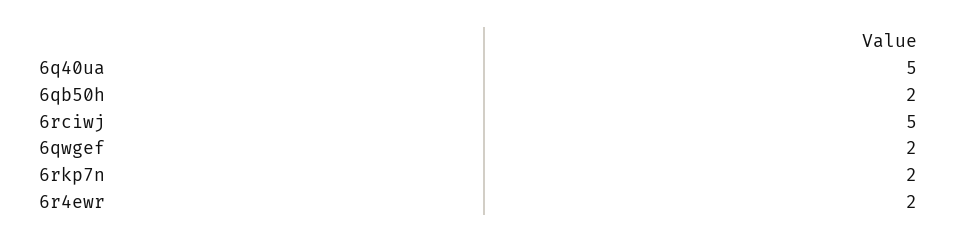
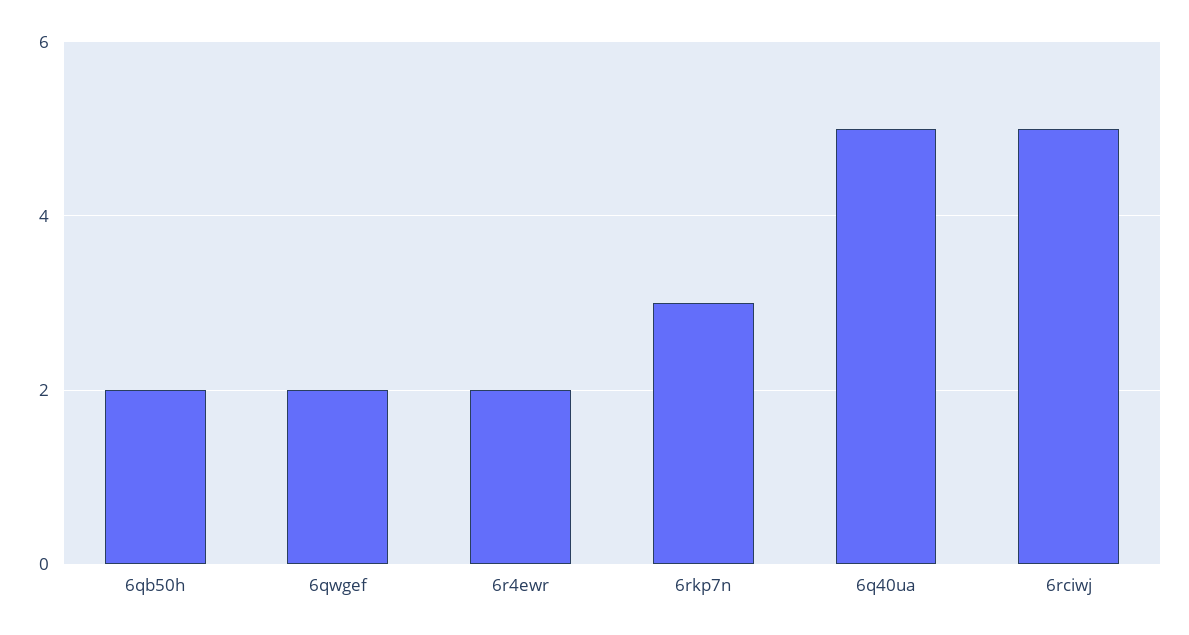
6rkp7n: 2 -> 3

